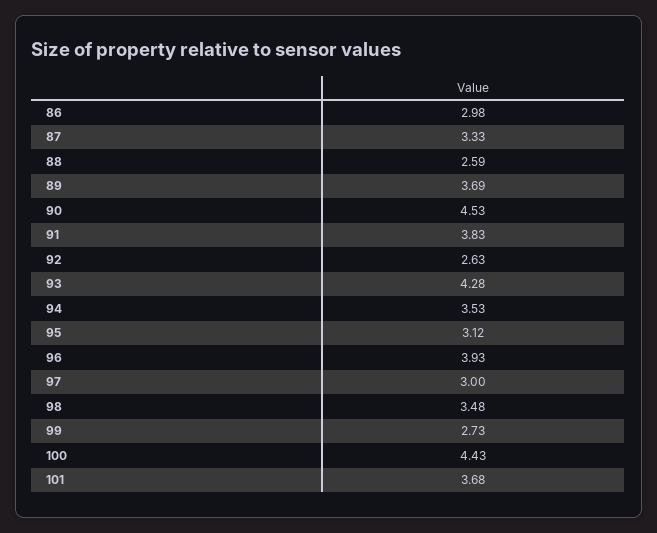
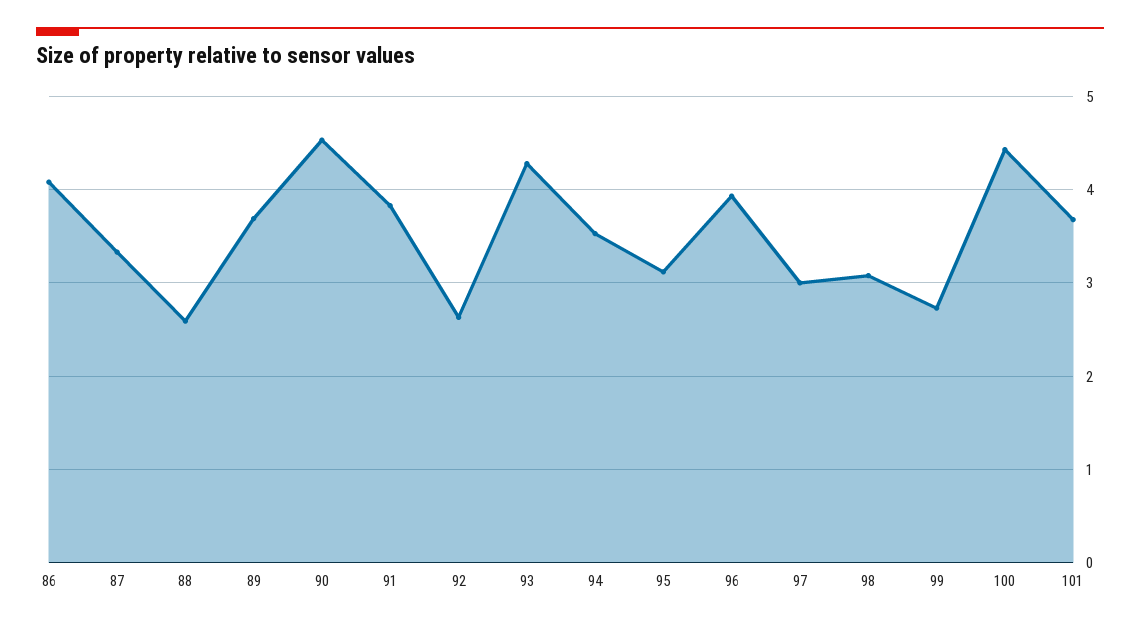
86: 2.98 -> 4.1
98: 3.48 -> 3.1

